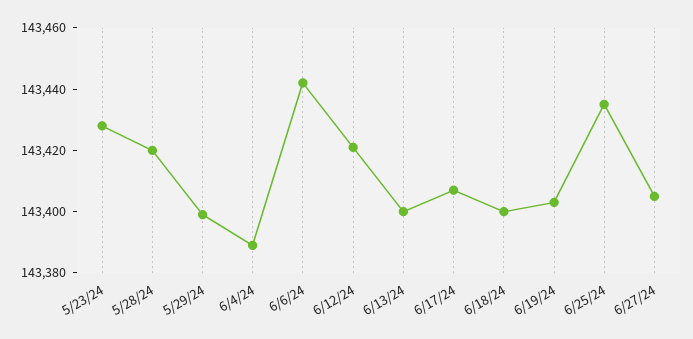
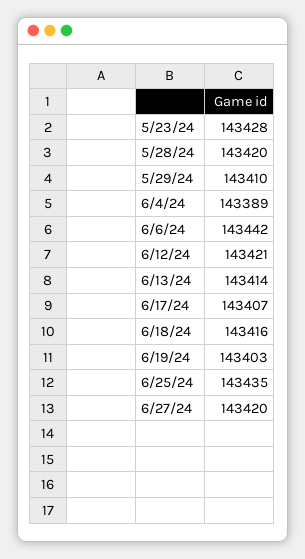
5/29/24: 143400 -> 143410
6/13/24: 143400 -> 143414
6/18/24: 143400 -> 143416
6/27/24: 143405 -> 143420

